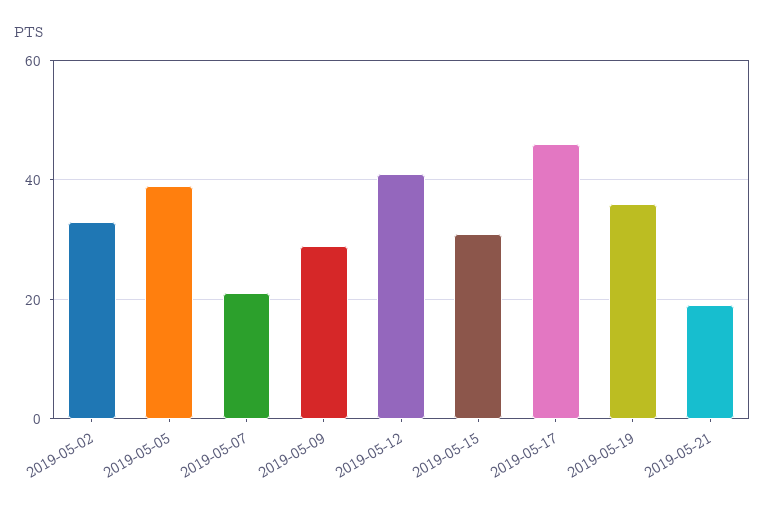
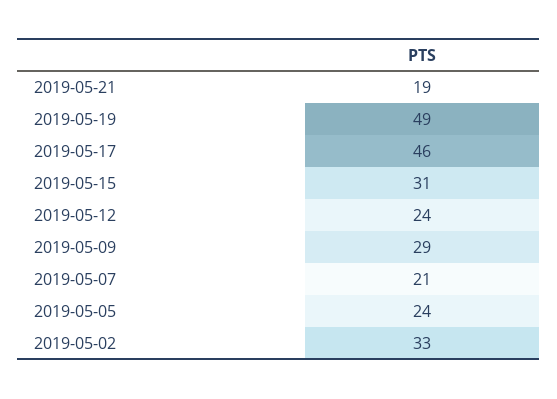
2019-05-05: 40 -> 24
2019-05-12: 40 -> 24
2019-05-19: 35 -> 49

